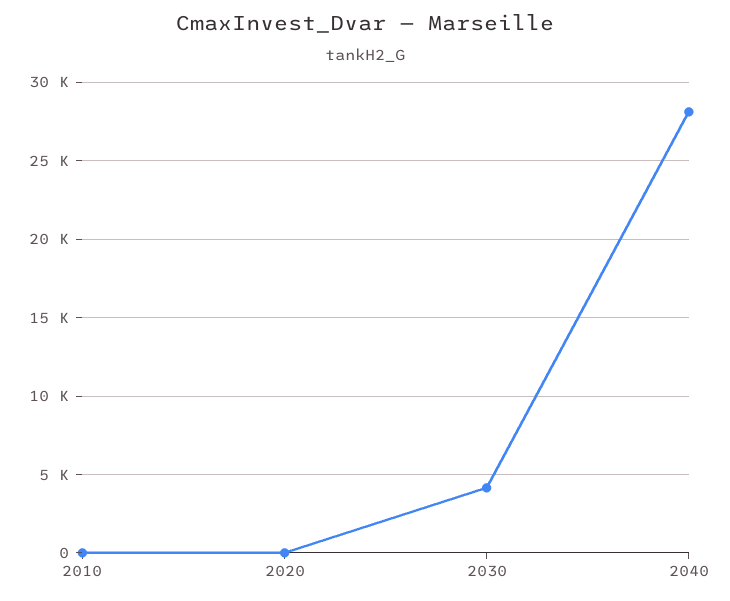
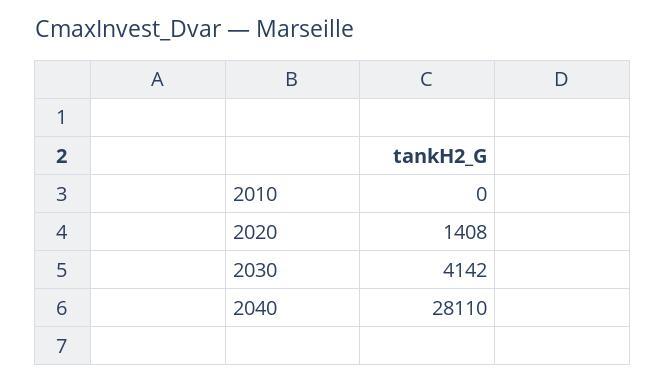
2020: 0 -> 1408

